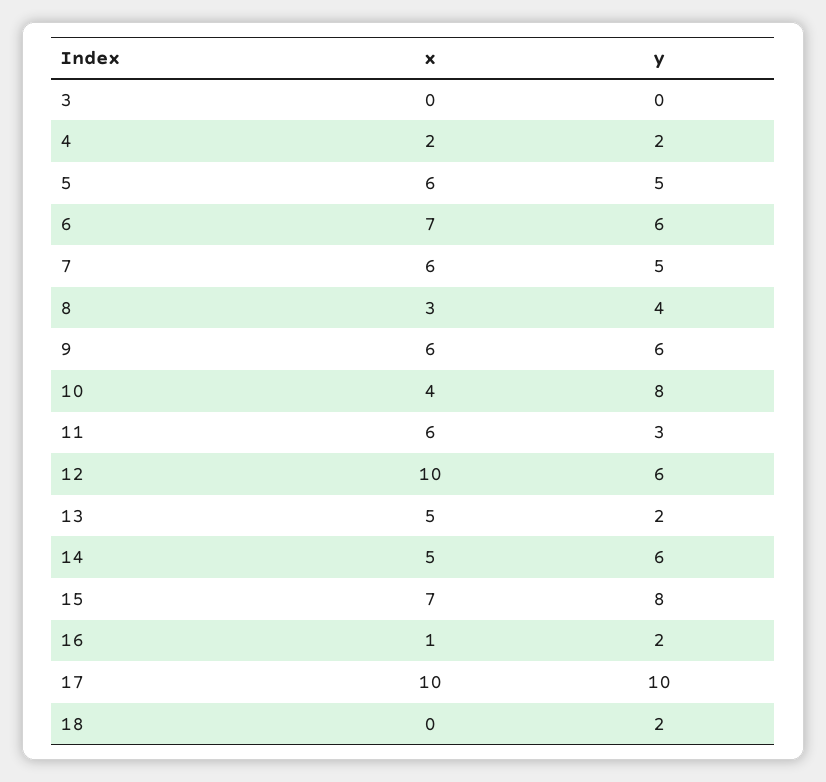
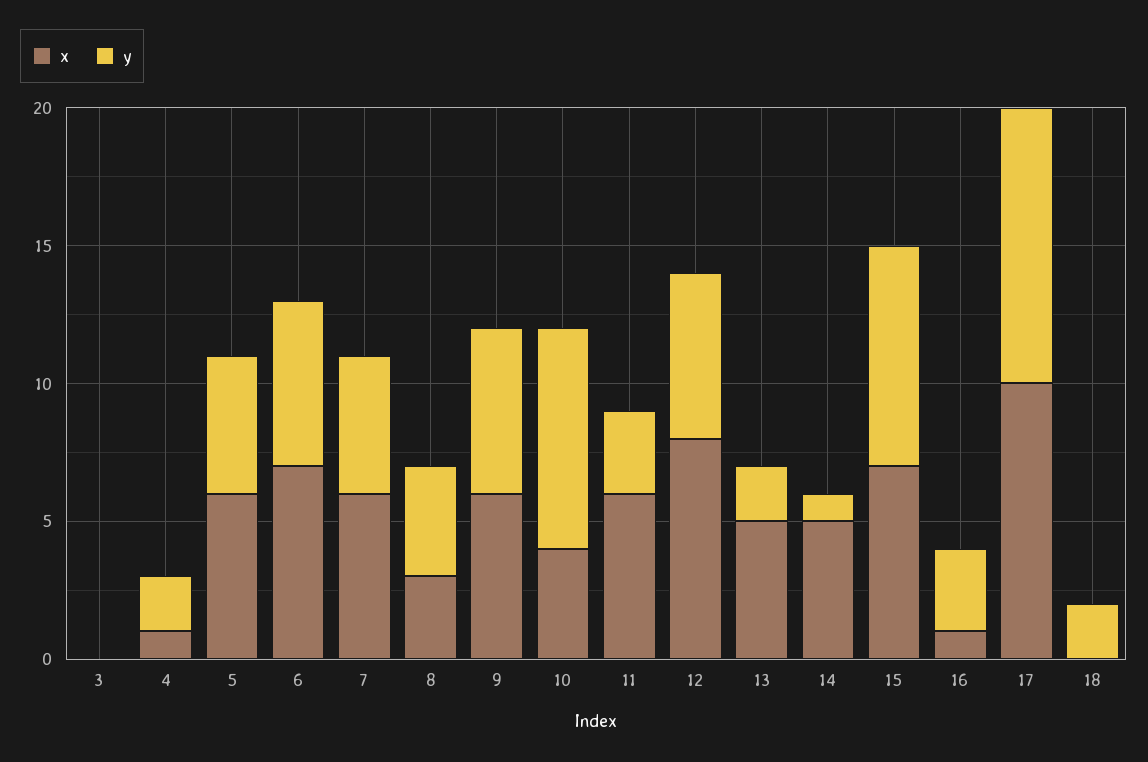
x, 4: 2 -> 1
x, 12: 10 -> 8
y, 14: 6 -> 1
y, 16: 2 -> 3

